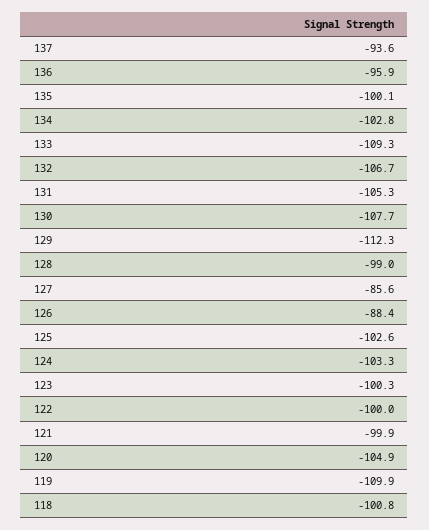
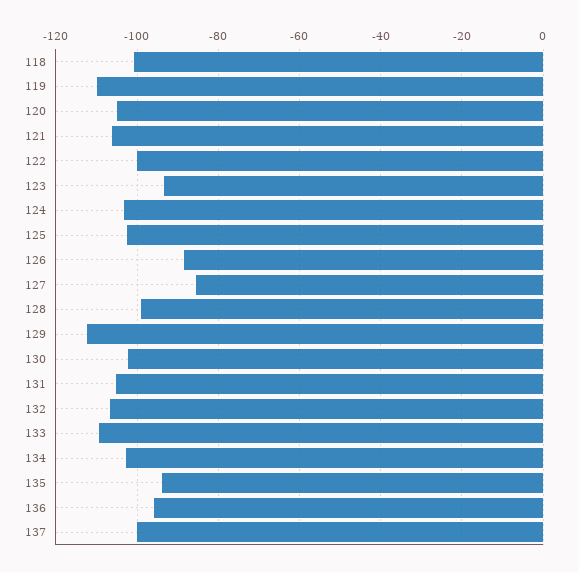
137: -93.6 -> -100
135: -100.1 -> -94
130: -107.7 -> -102
123: -100.3 -> -94
121: -99.9 -> -106

